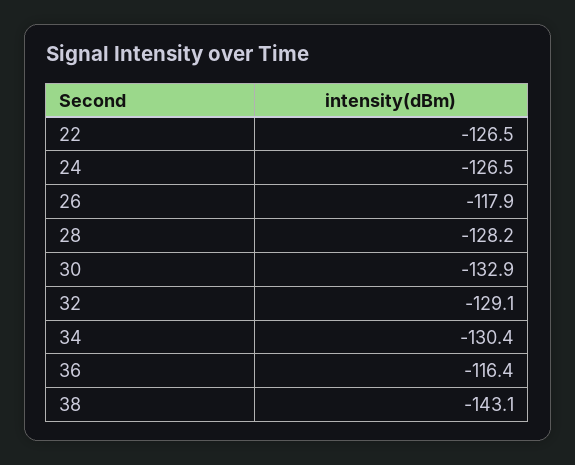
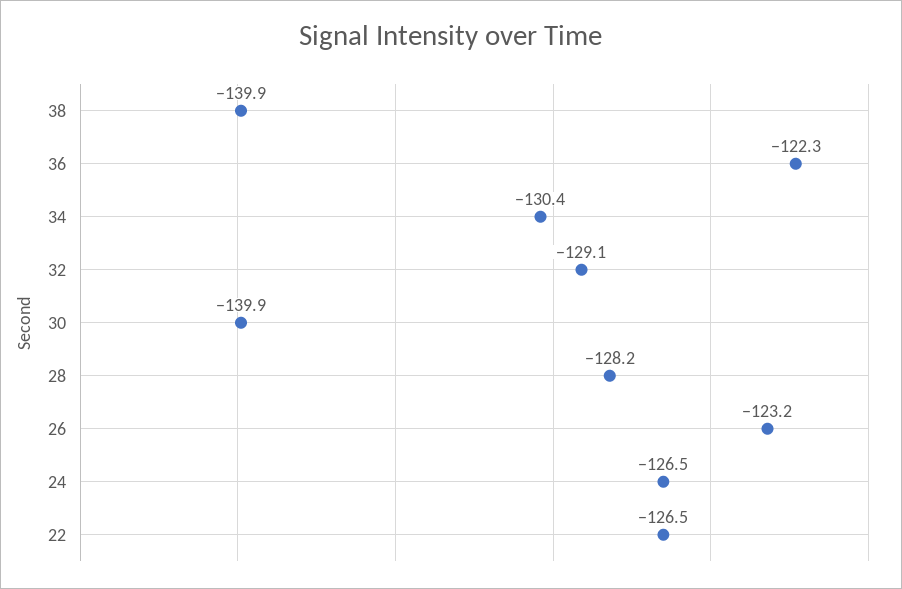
26: -117.9 -> -123.2
30: -132.9 -> -139.9
36: -116.4 -> -122.3
38: -143.1 -> -139.9

